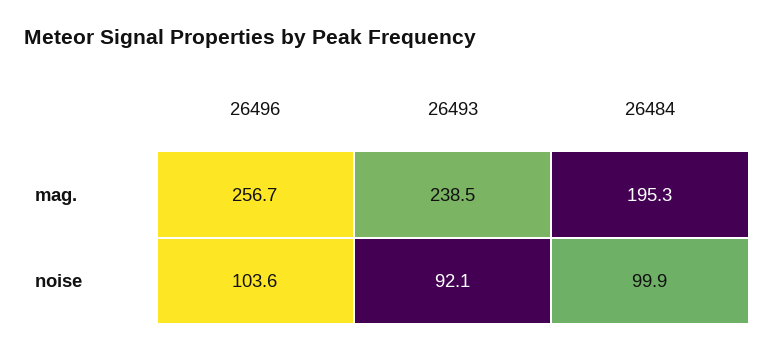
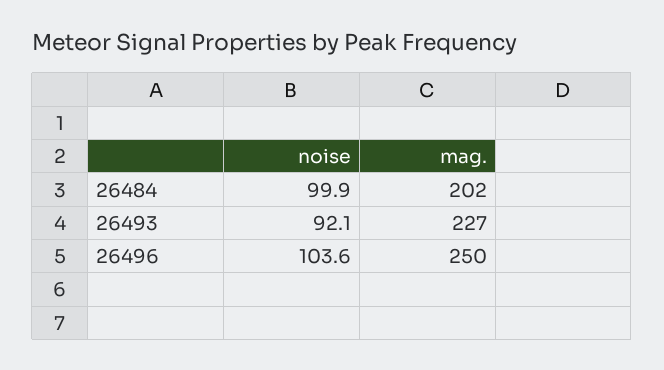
26496, mag.: 256.7 -> 250
26493, mag.: 238.5 -> 227
26484, mag.: 195.3 -> 202

